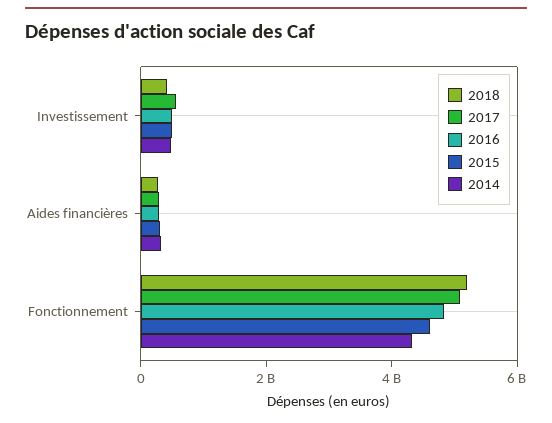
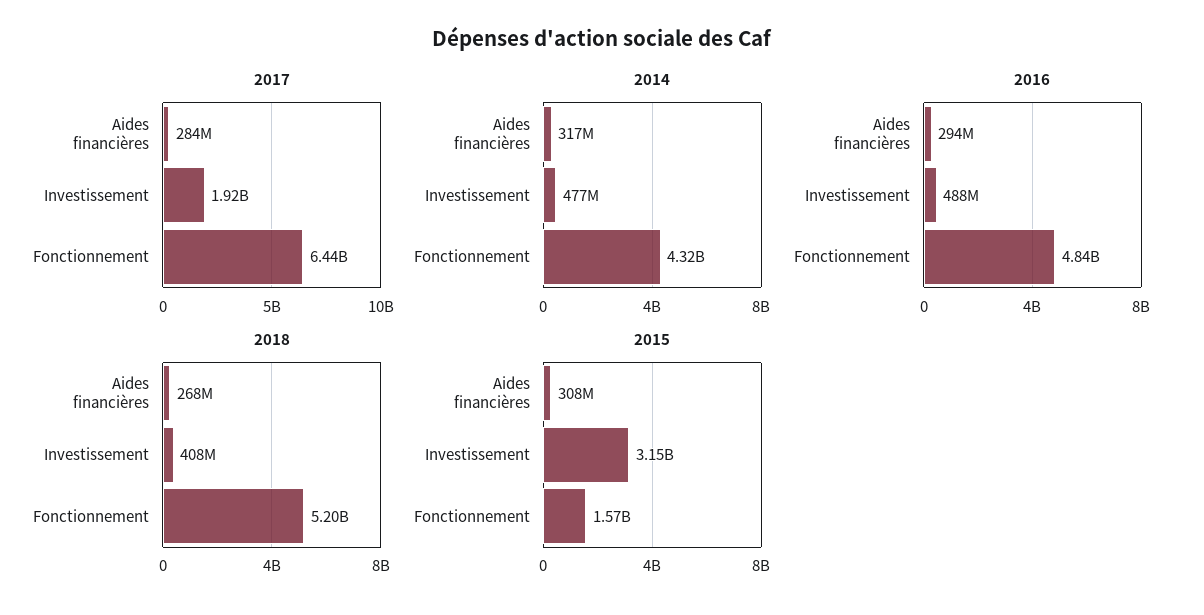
2017, Investissement: 500000000 -> 1920000000
2015, Investissement: 500000000 -> 3150000000
2017, Fonctionnement: 5000000000 -> 6440000000
2015, Fonctionnement: 4500000000 -> 1570000000

